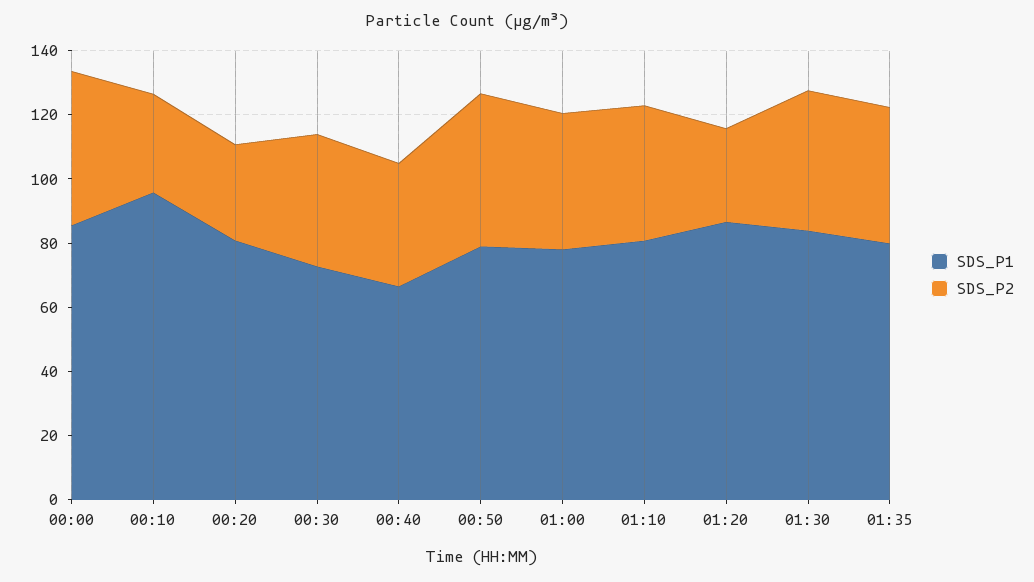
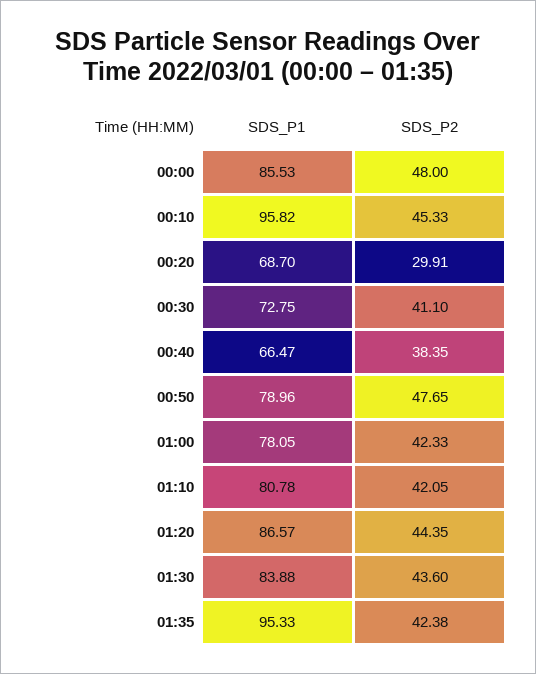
SDS_P2, 00:10: 30 -> 45.33
SDS_P1, 00:20: 80 -> 68.7
SDS_P2, 01:20: 30 -> 44.35
SDS_P1, 01:35: 80 -> 95.33

